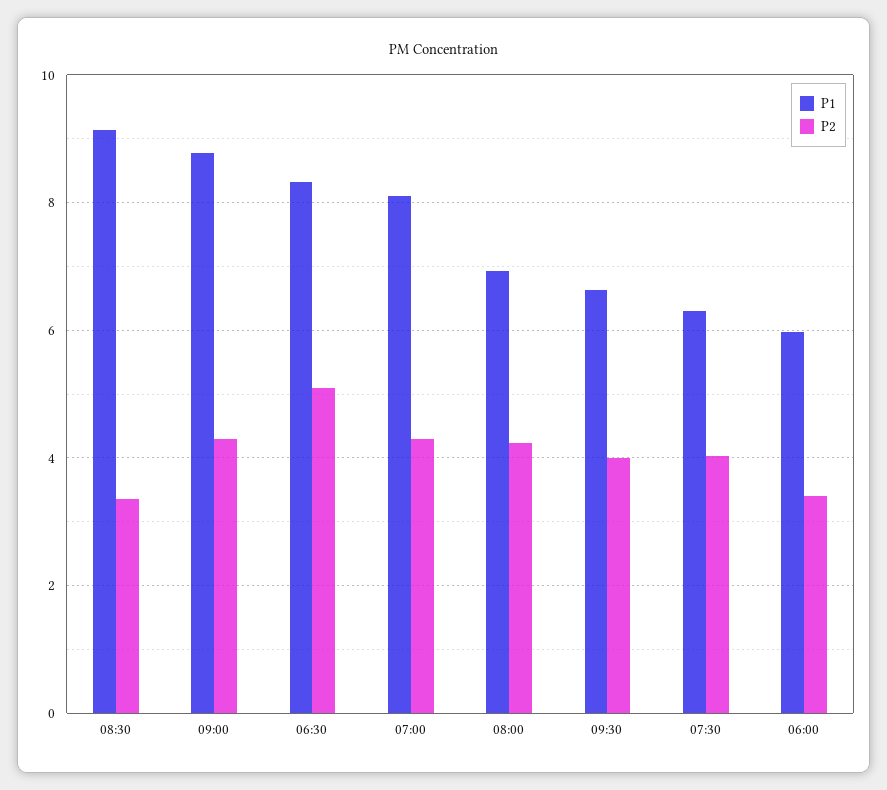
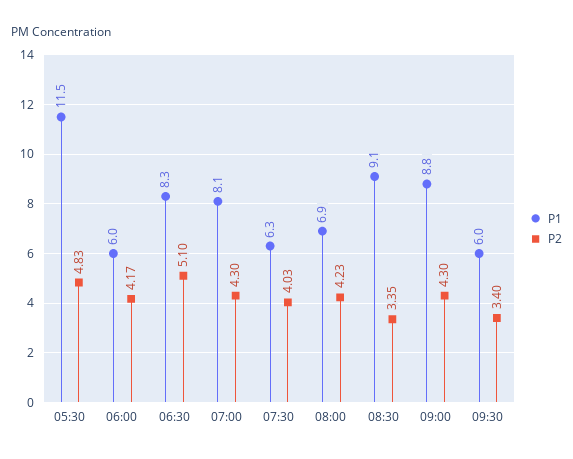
P1, 09:30: 6.6 -> 6
P2, 09:30: 4 -> 3.4
P2, 06:00: 3.4 -> 4.17
P1, 05:30: none -> 11.5
P2, 05:30: none -> 4.83

